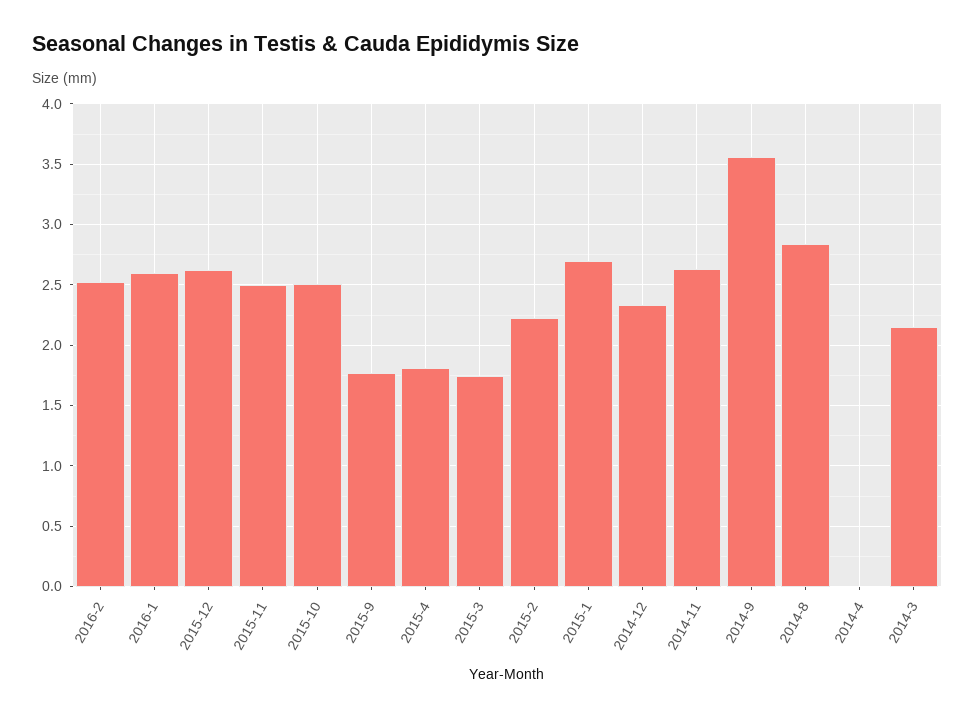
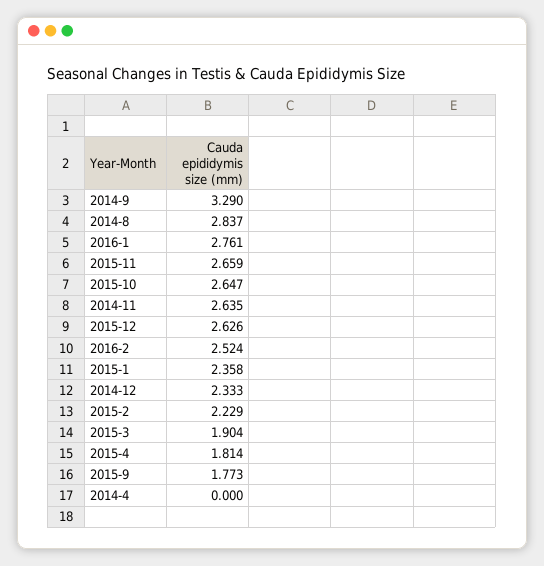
2016-1: 2.6 -> 2.761
2015-11: 2.5 -> 2.659
2015-10: 2.5 -> 2.647
2015-3: 1.75 -> 1.904
2015-1: 2.7 -> 2.358
2014-9: 3.55 -> 3.29
2014-3: 2.15 -> none

